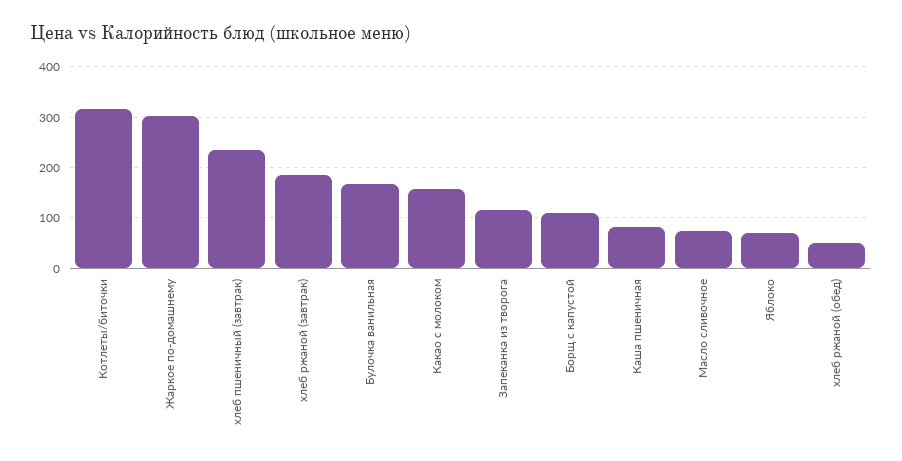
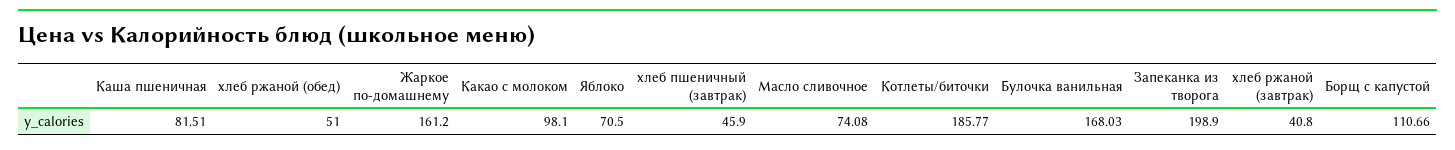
Котлеты/биточки: 320 -> 185.77
Жаркое по-домашнему: 300 -> 161.2
хлеб пшеничный (завтрак): 240 -> 45.9
хлеб ржаной (завтрак): 180 -> 40.8
Какао с молоком: 160 -> 98.1
Запеканка из творога: 120 -> 198.9

